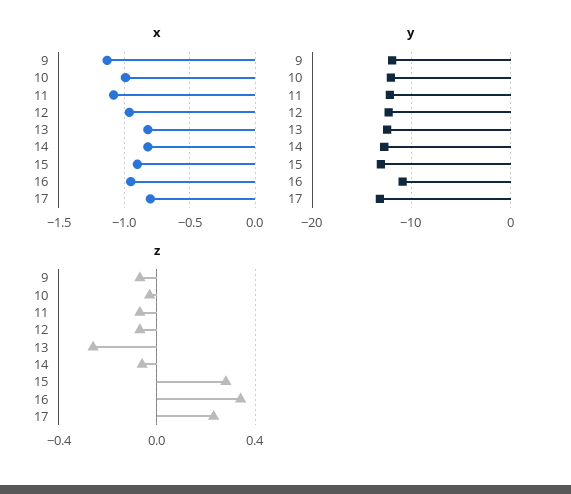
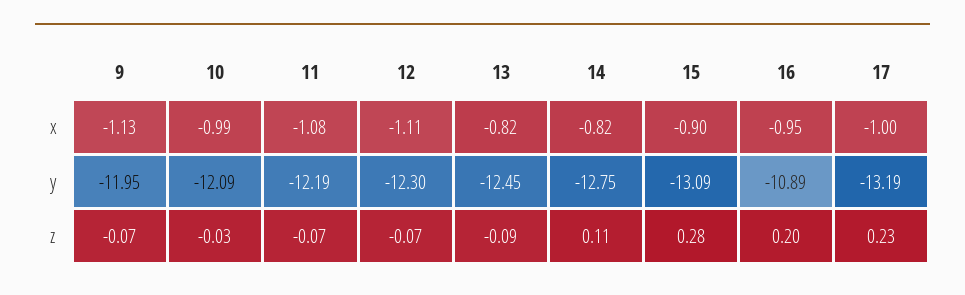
x, 12: -0.95 -> -1.11
x, 17: -0.8 -> -1
z, 13: -0.25 -> -0.09
z, 14: -0.05 -> 0.11
z, 16: 0.35 -> 0.2

